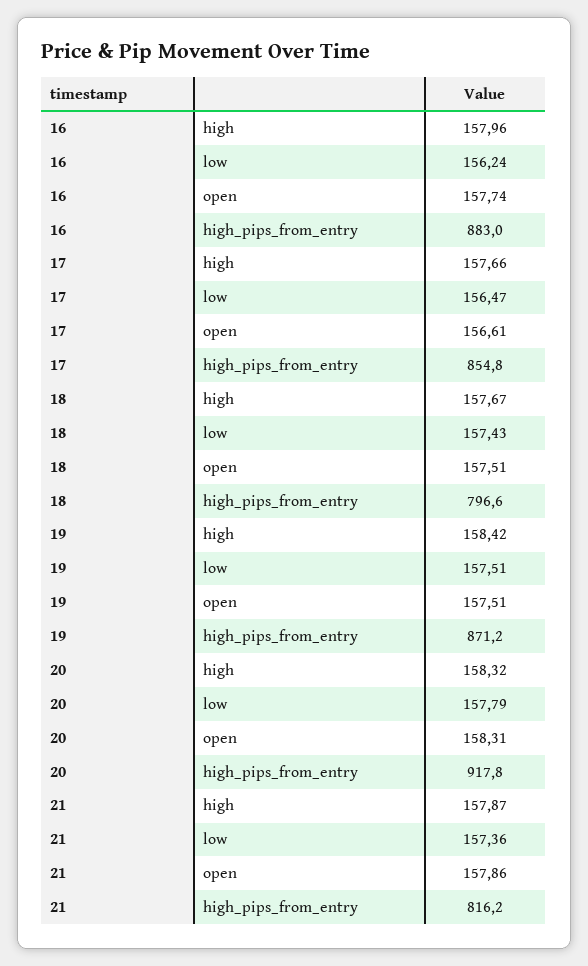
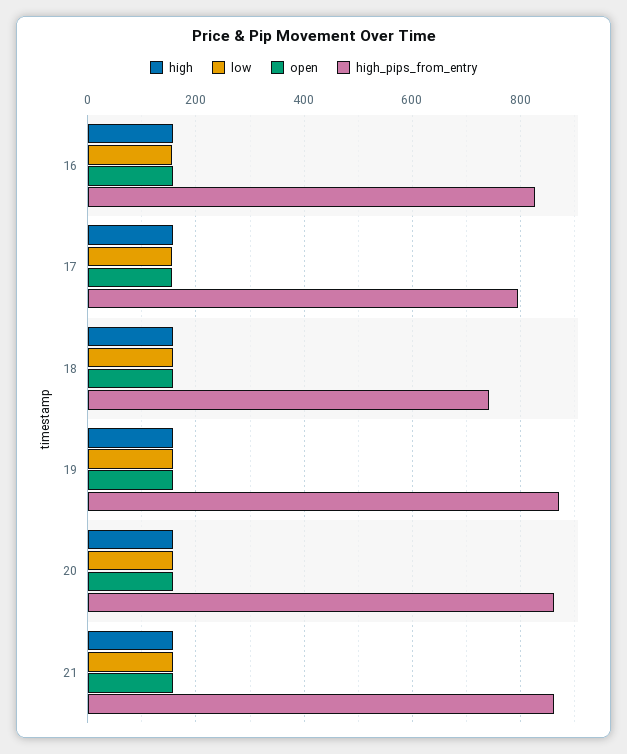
high_pips_from_entry, 16: 883 -> 820
high_pips_from_entry, 17: 854.8 -> 800
high_pips_from_entry, 18: 796.6 -> 740
high_pips_from_entry, 20: 917.8 -> 860
high_pips_from_entry, 21: 816.2 -> 860

